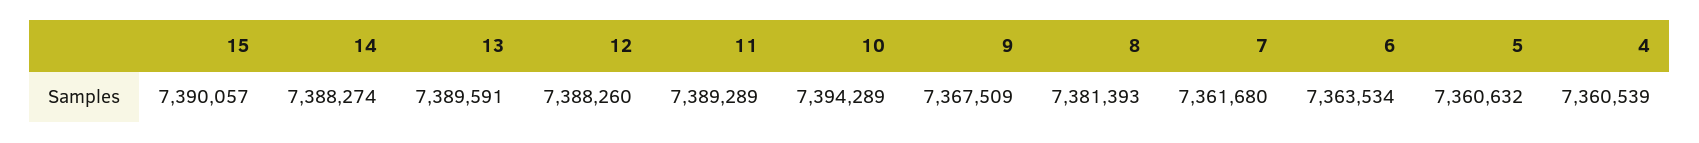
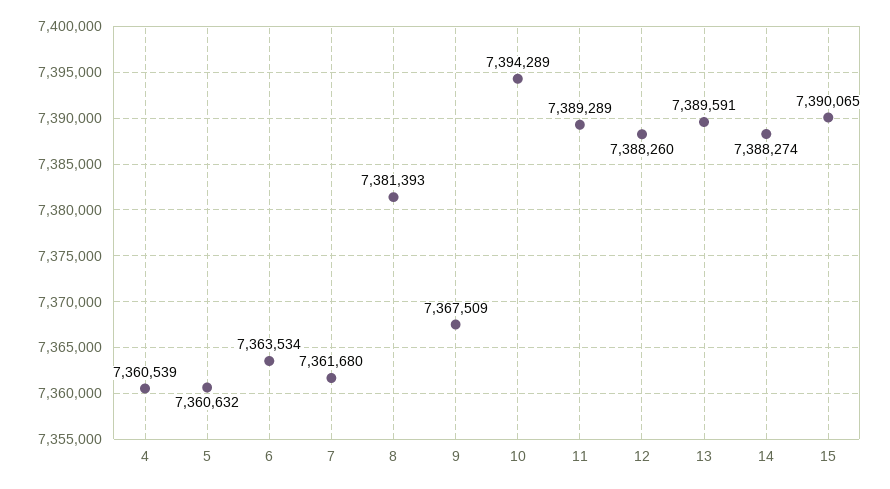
15: 7390057 -> 7390065

